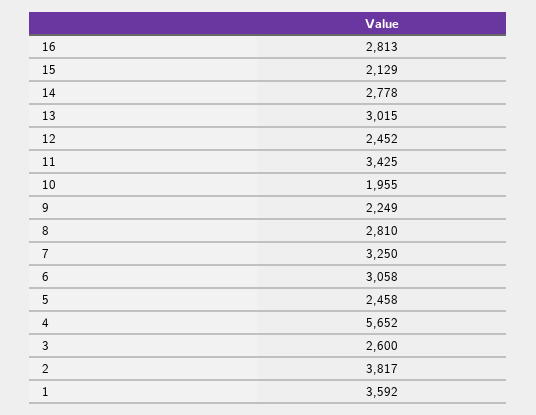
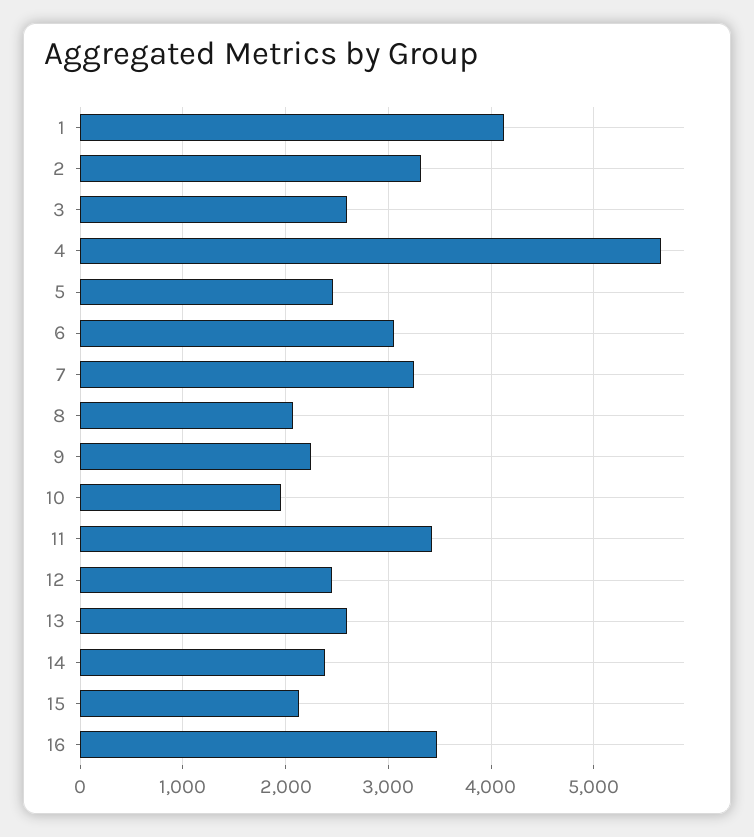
16: 2813 -> 3500
14: 2778 -> 2400
13: 3015 -> 2600
8: 2810 -> 2100
2: 3817 -> 3300
1: 3592 -> 4100

